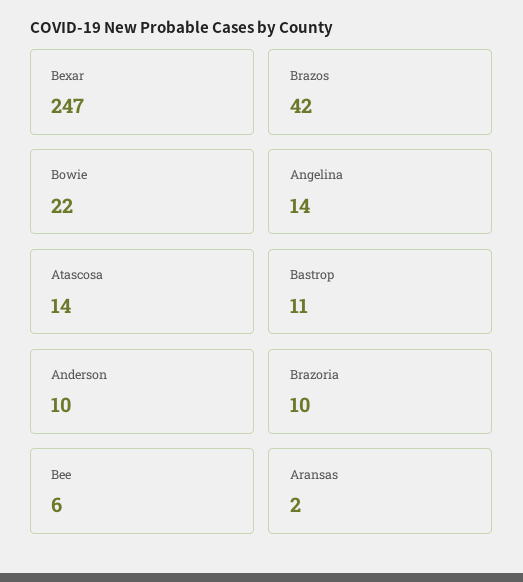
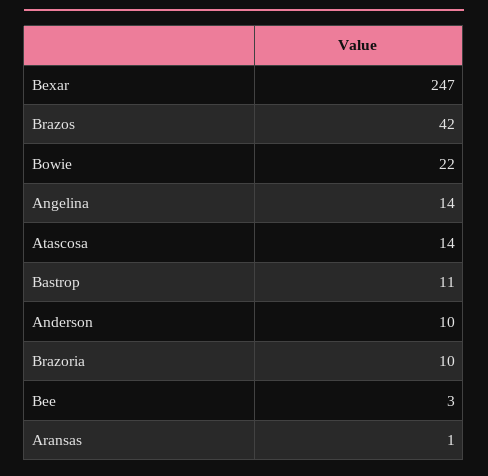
Bee: 6 -> 3
Aransas: 2 -> 1

